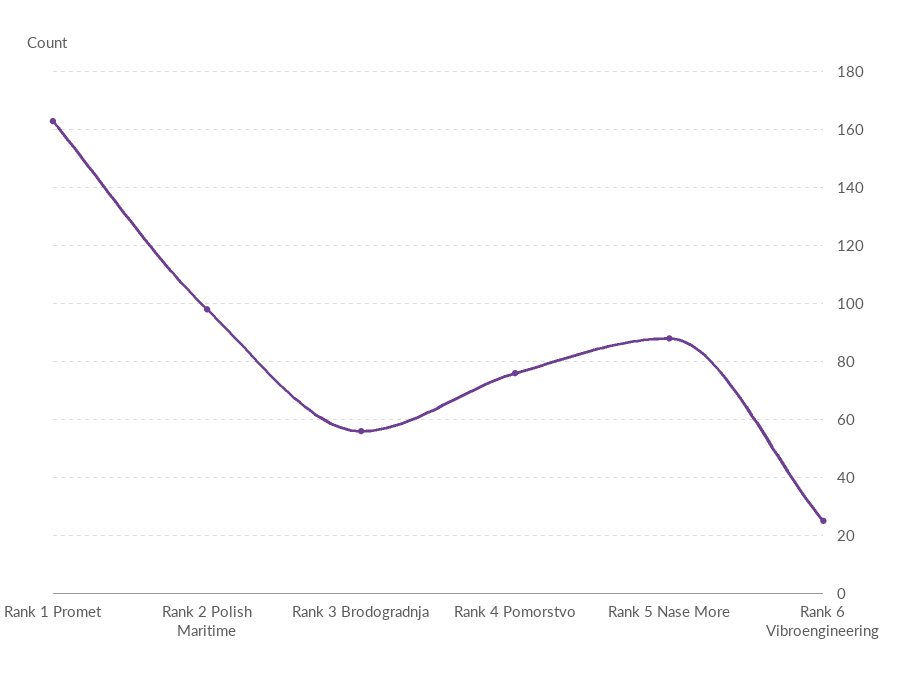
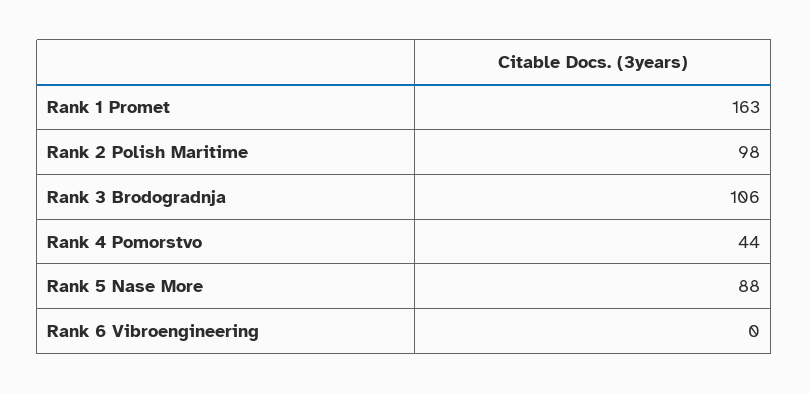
Rank 3 Brodogradnja: 55 -> 106
Rank 4 Pomorstvo: 75 -> 44
Rank 6 Vibroengineering: 25 -> 0

